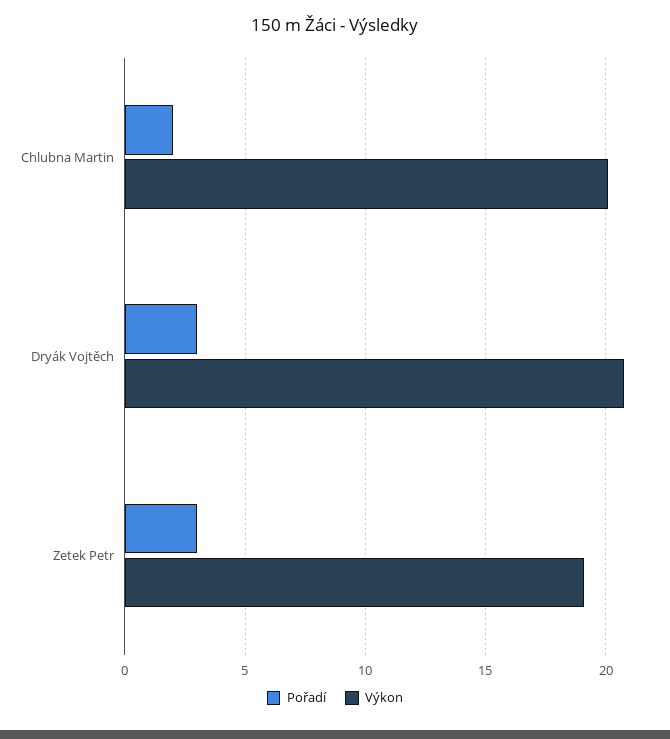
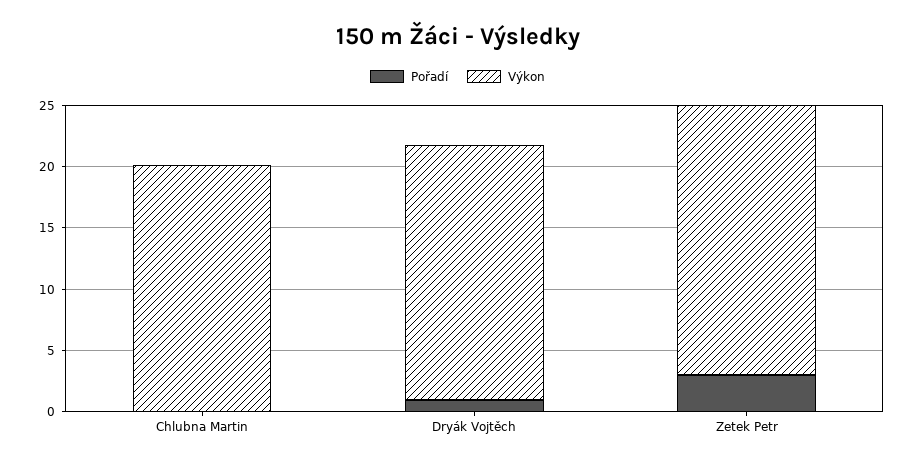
Pořadí, Chlubna Martin: 2 -> 0
Pořadí, Dryák Vojtěch: 3 -> 1
Výkon, Zetek Petr: 19 -> 22

